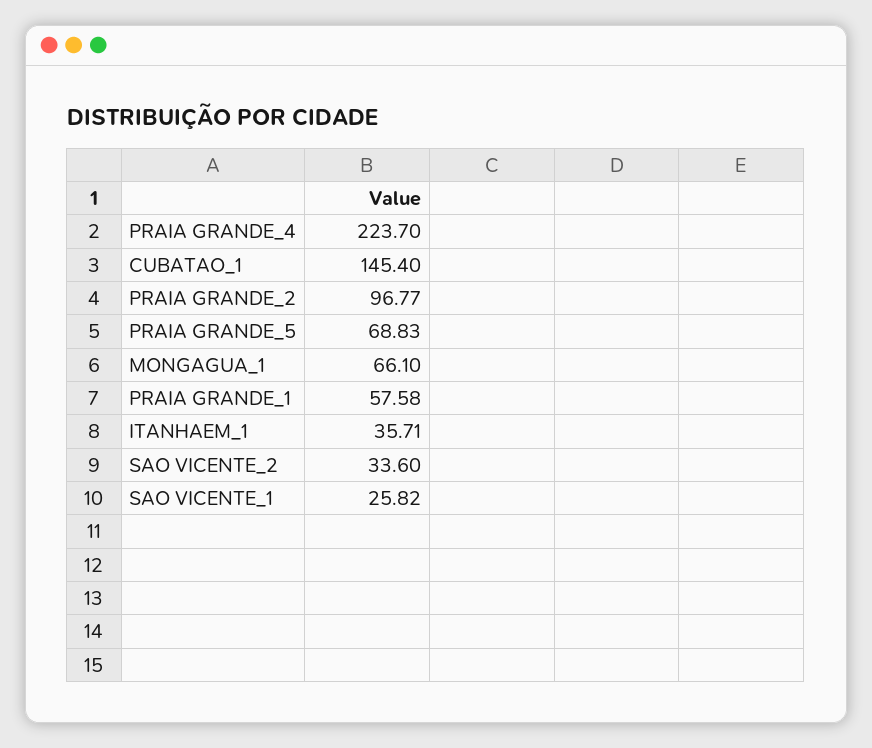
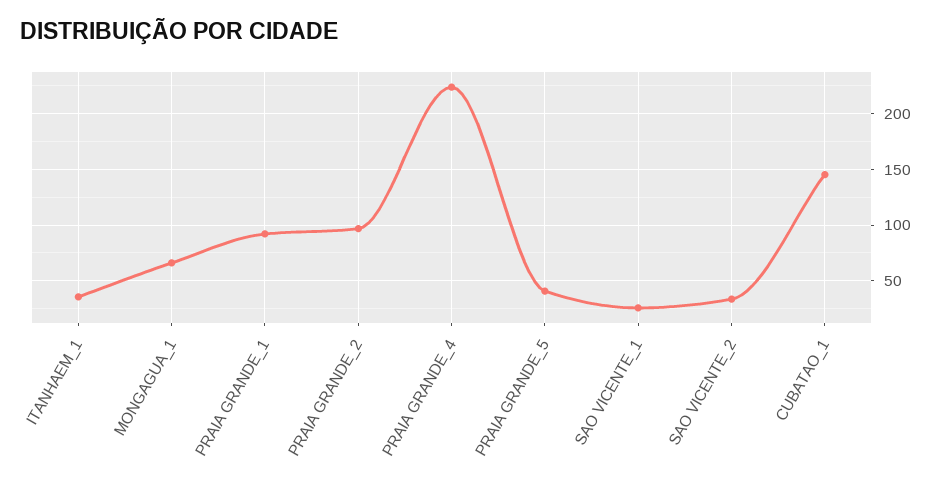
PRAIA GRANDE_5: 68.83 -> 40
PRAIA GRANDE_1: 57.58 -> 90

